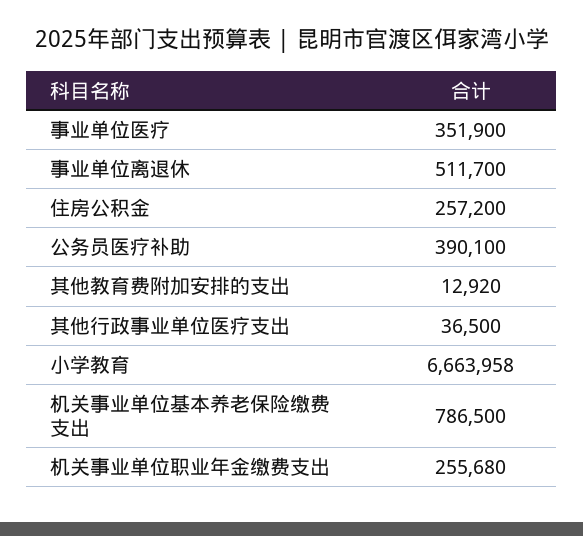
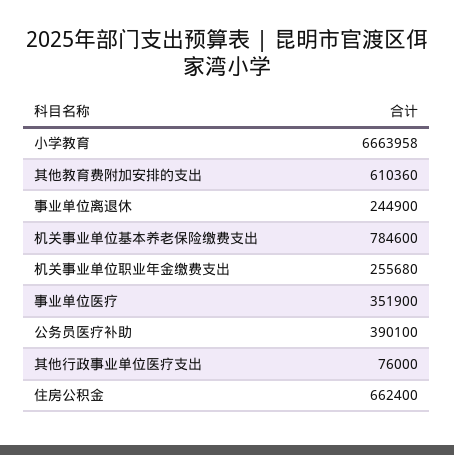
事业单位离退休: 511700 -> 244900
住房公积金: 257200 -> 662400
其他教育费附加安排的支出: 12920 -> 610360
其他行政事业单位医疗支出: 36500 -> 76000
机关事业单位基本养老保险缴费支出: 786500 -> 784600

